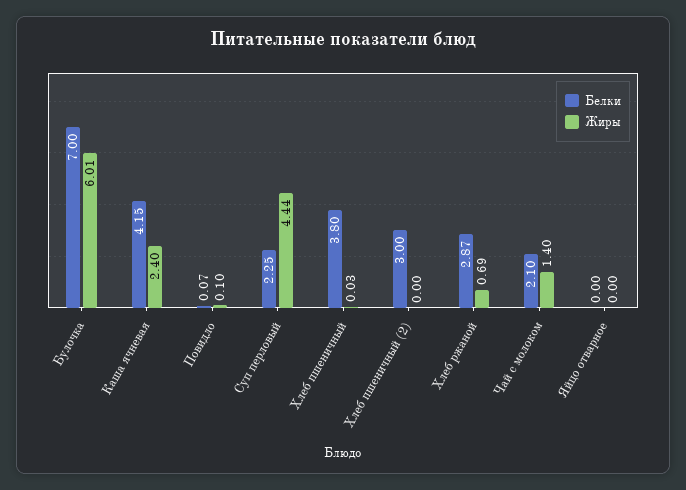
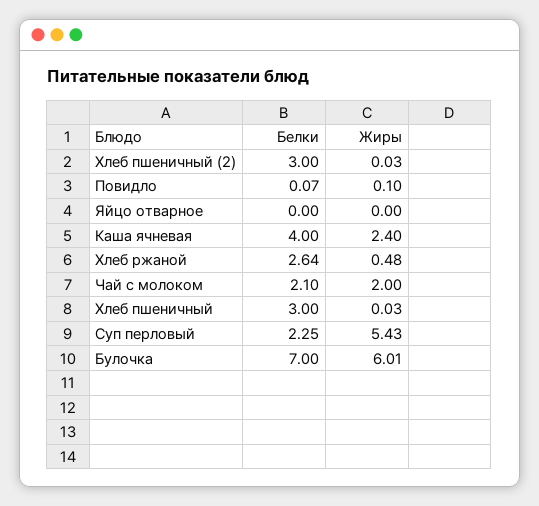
Белки, Каша ячневая: 4.15 -> 4
Жиры, Суп перловый: 4.44 -> 5.43
Белки, Хлеб пшеничный: 3.8 -> 3
Жиры, Хлеб пшеничный (2): 0 -> 0.03
Белки, Хлеб ржаной: 2.87 -> 2.64
Жиры, Хлеб ржаной: 0.69 -> 0.48
Жиры, Чай с молоком: 1.4 -> 2

